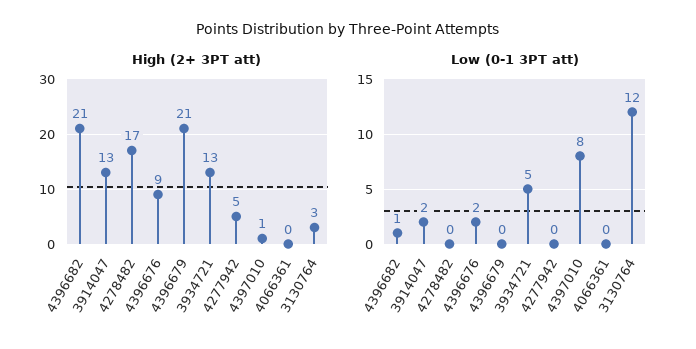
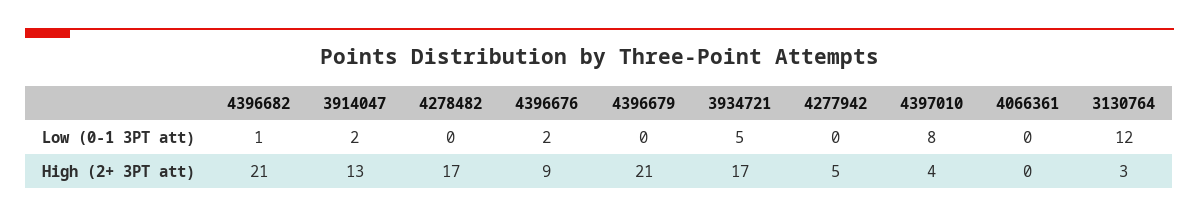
High (2+ 3PT att), 3934721: 13 -> 17
High (2+ 3PT att), 4397010: 1 -> 4

